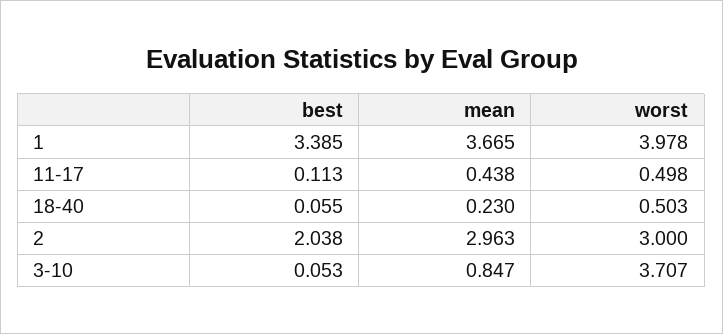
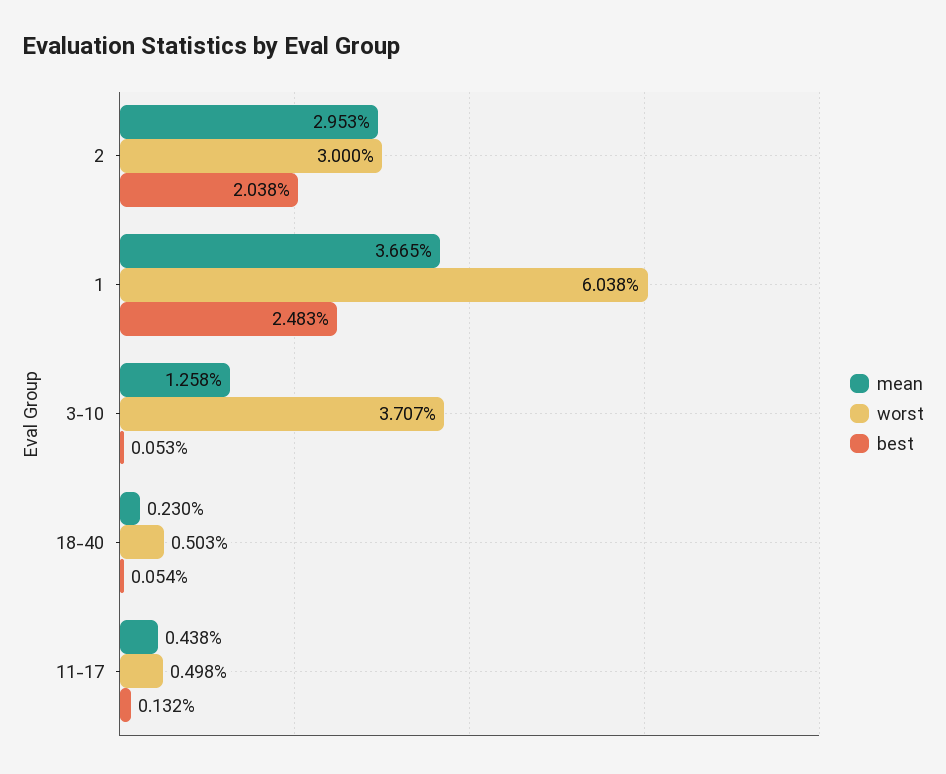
best, 1: 3.385 -> 2.483
worst, 1: 3.978 -> 6.038
best, 11-17: 0.113 -> 0.132
best, 18-40: 0.055 -> 0.054
mean, 2: 2.963 -> 2.953
mean, 3-10: 0.847 -> 1.258

